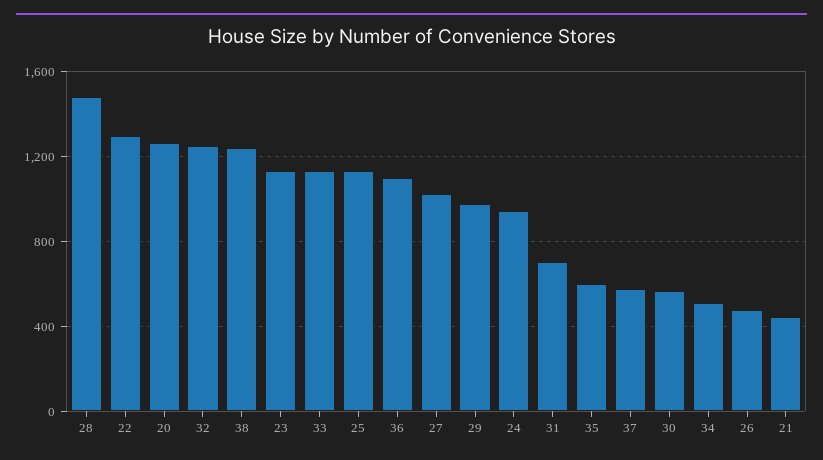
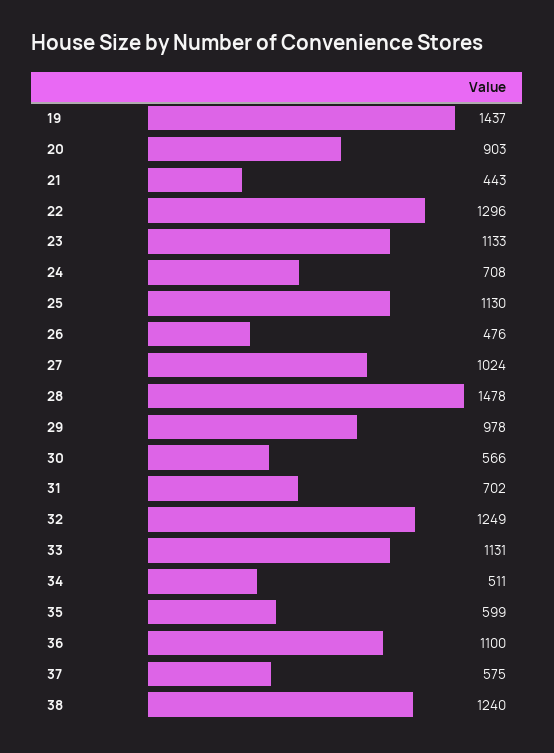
20: 1250 -> 903
24: 950 -> 708
19: none -> 1437

